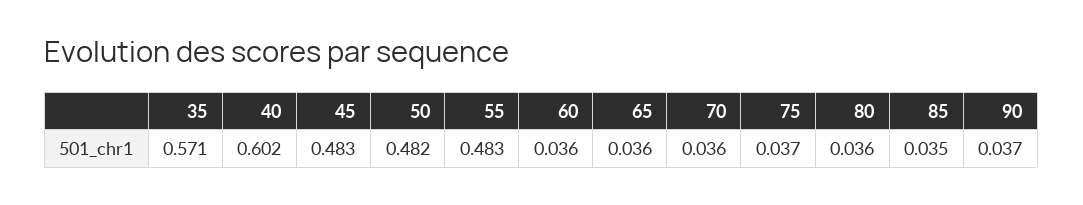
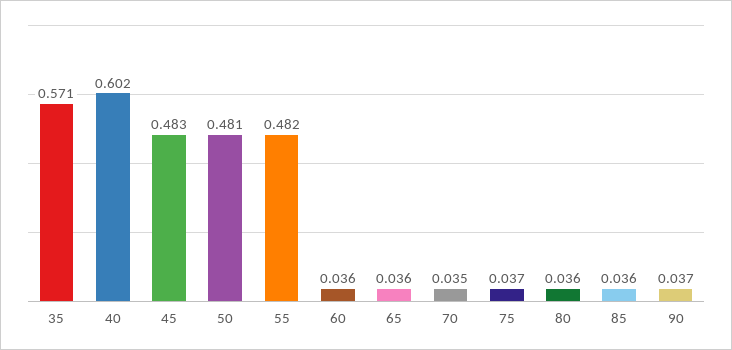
50: 0.482 -> 0.481
55: 0.483 -> 0.482
70: 0.036 -> 0.035
85: 0.035 -> 0.036

